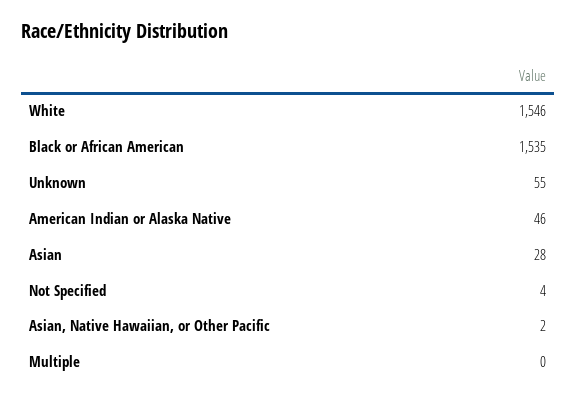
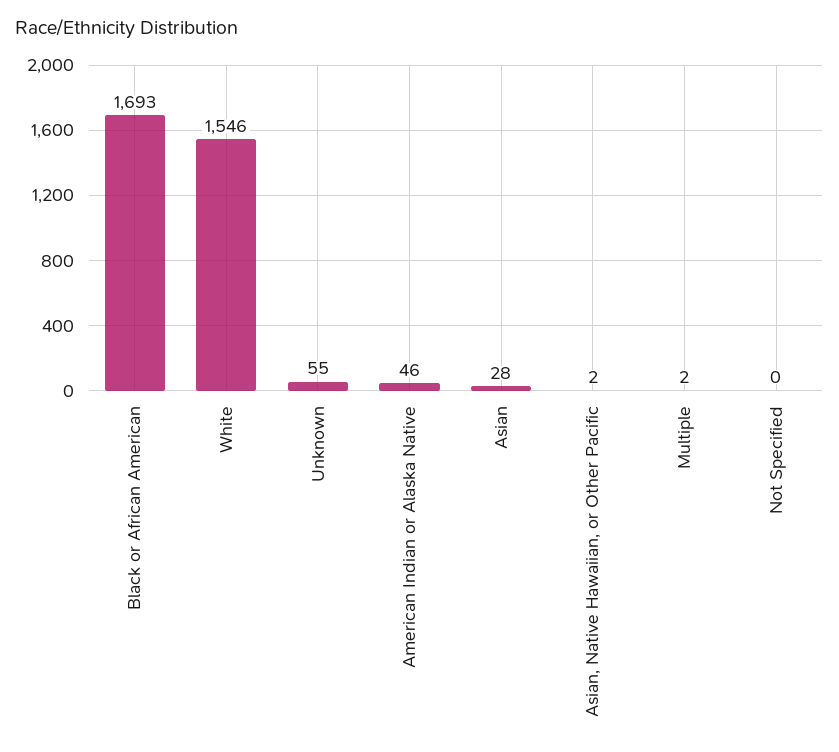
Black or African American: 1535 -> 1693
Not Specified: 4 -> 0
Multiple: 0 -> 2

